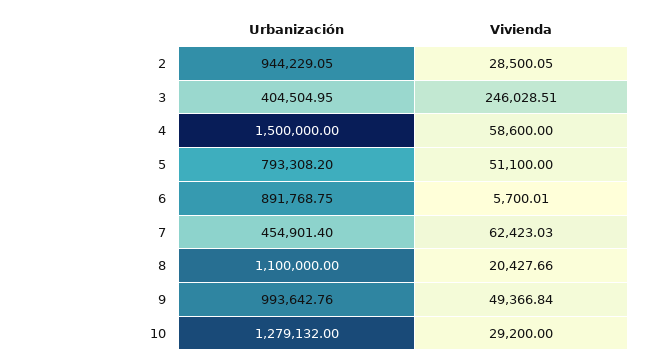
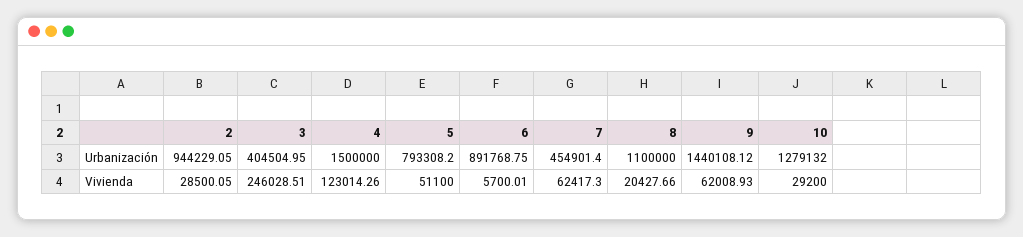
Vivienda, 4: 58600 -> 123014.26
Vivienda, 7: 62423.03 -> 62417.3
Urbanización, 9: 993642.76 -> 1440108.12
Vivienda, 9: 49366.84 -> 62008.93

